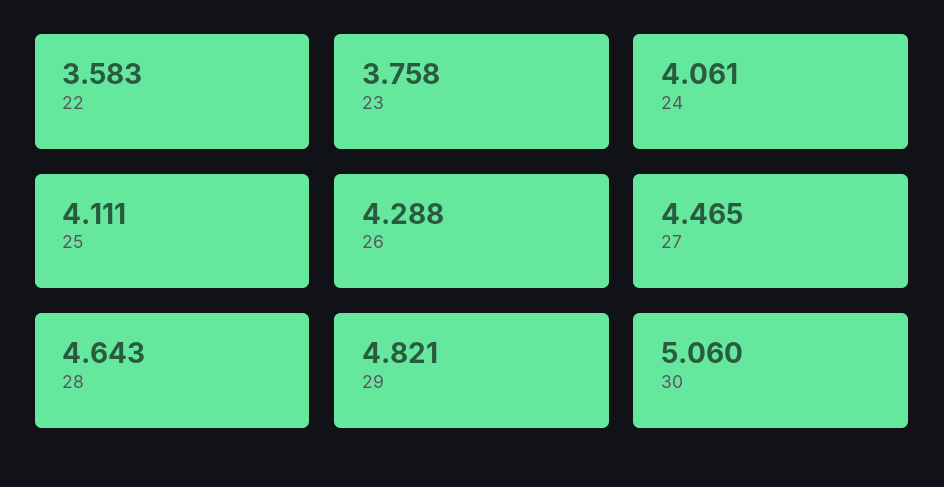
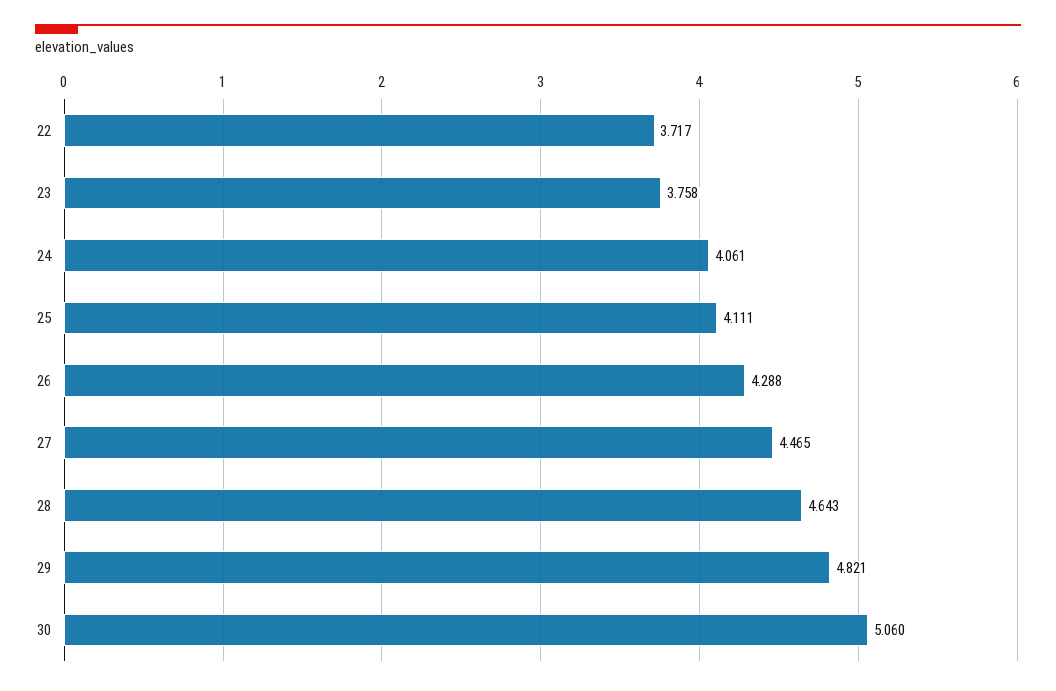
22: 3.583 -> 3.717

